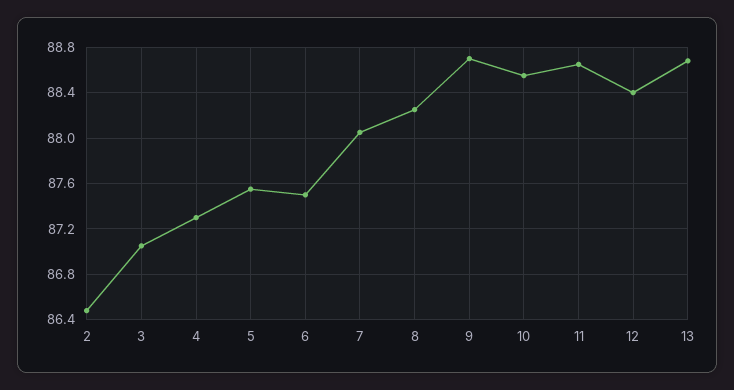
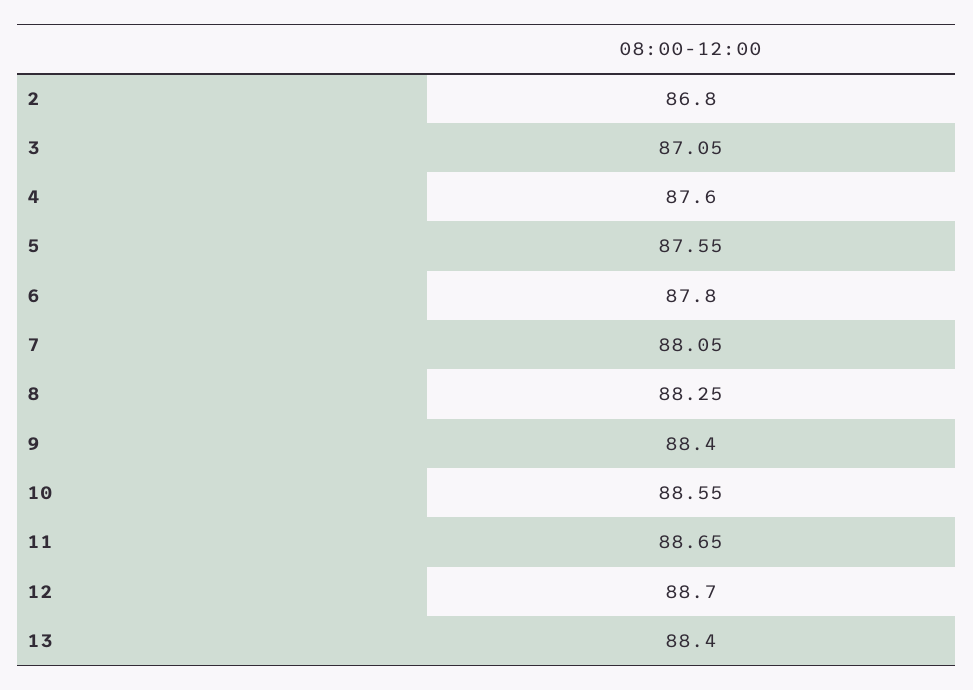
2: 86.5 -> 86.8
4: 87.3 -> 87.6
6: 87.5 -> 87.8
9: 88.7 -> 88.4
12: 88.4 -> 88.7
13: 88.7 -> 88.4

